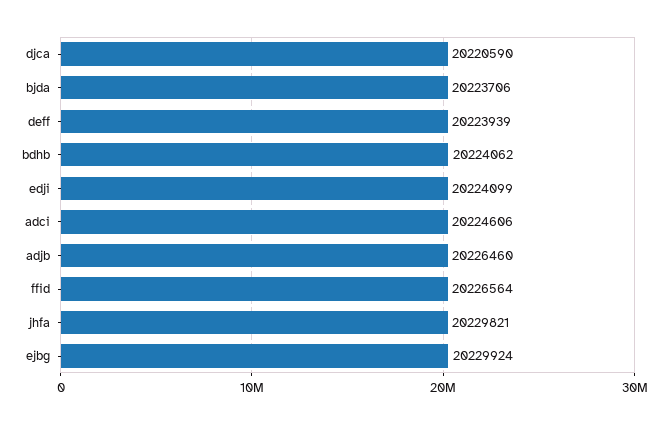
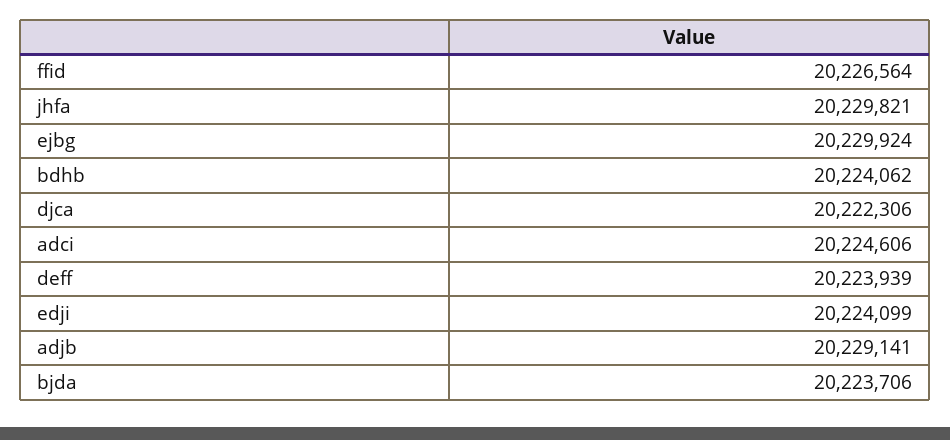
djca: 20220590 -> 20222306
adjb: 20226460 -> 20229141

